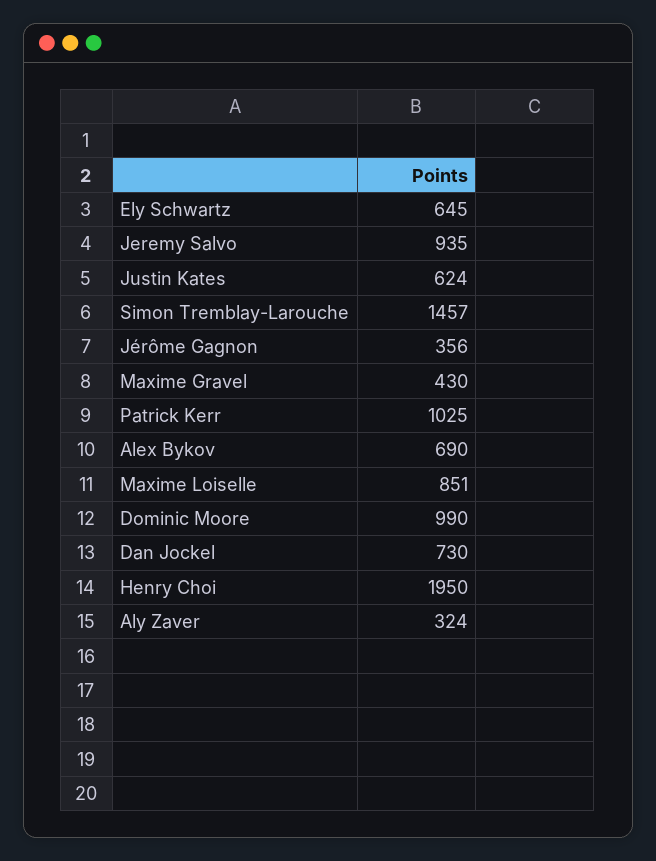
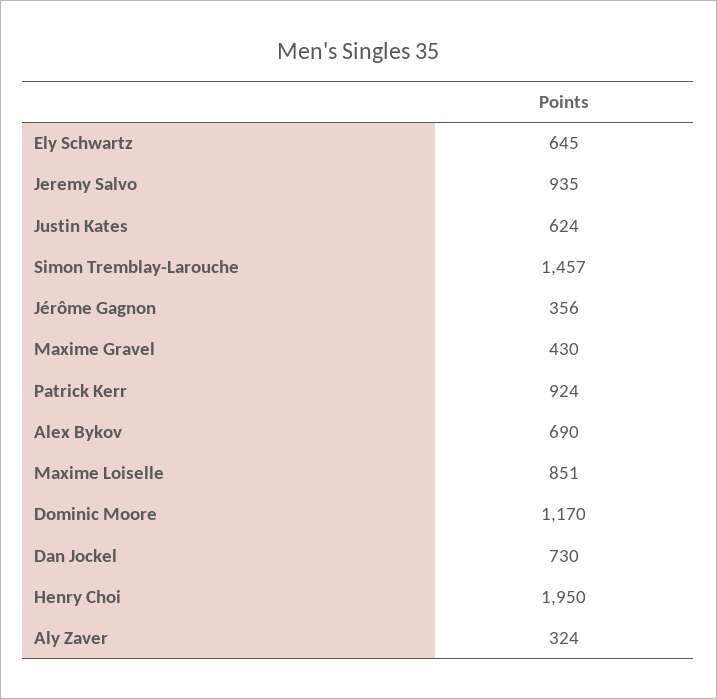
Patrick Kerr: 1025 -> 924
Dominic Moore: 990 -> 1170

